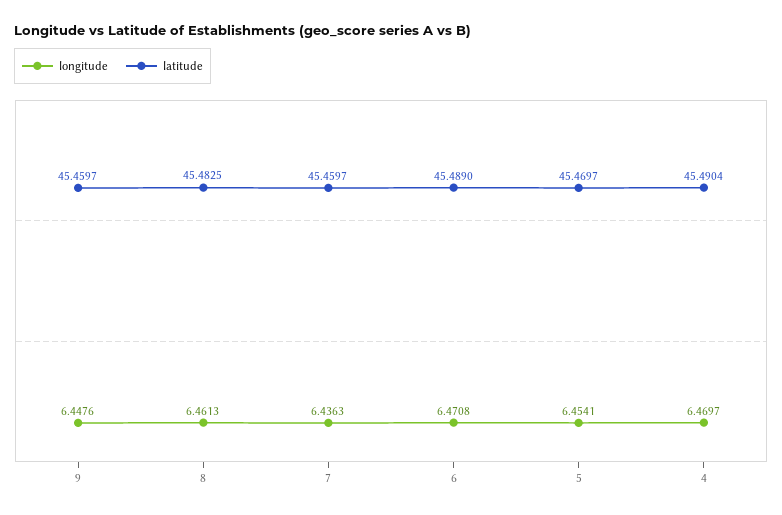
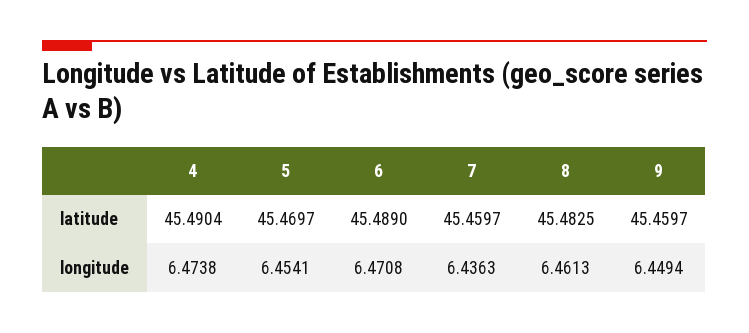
longitude, 9: 6.4476 -> 6.4494
longitude, 4: 6.4697 -> 6.4738

